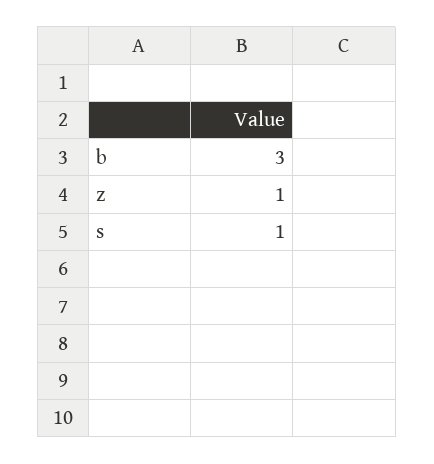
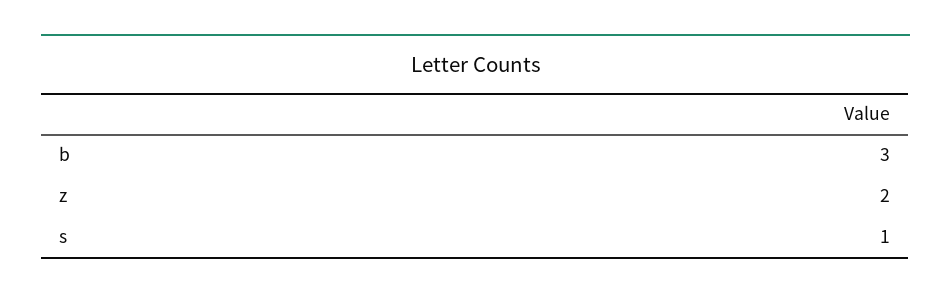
z: 1 -> 2

